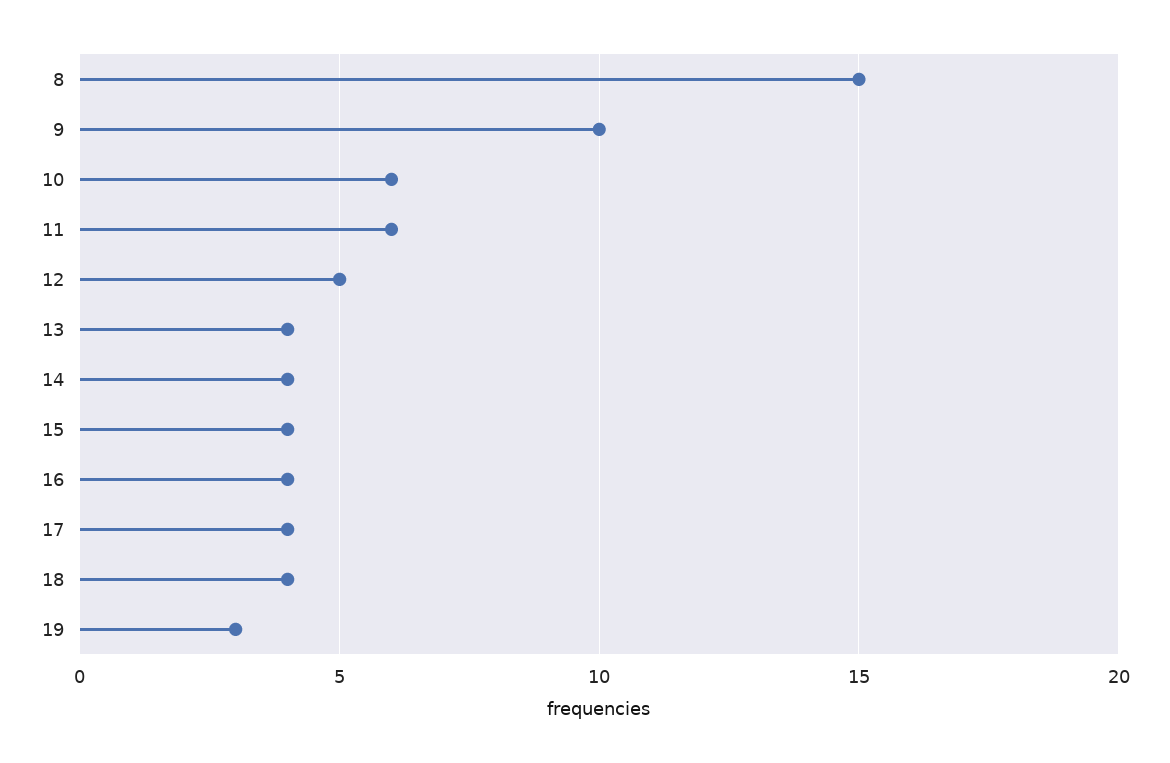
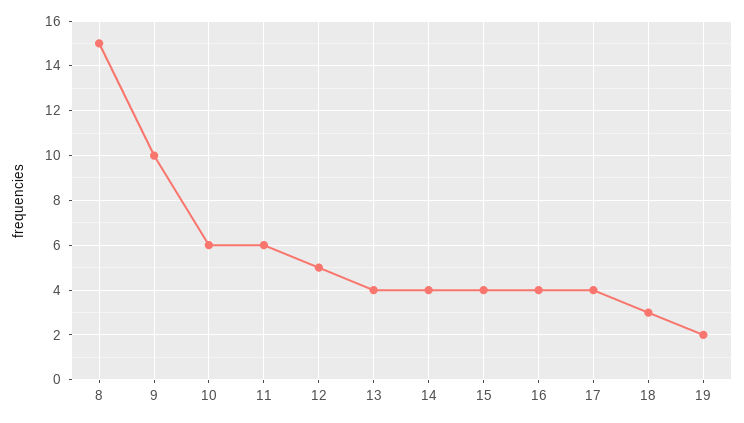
18: 4 -> 3
19: 3 -> 2

